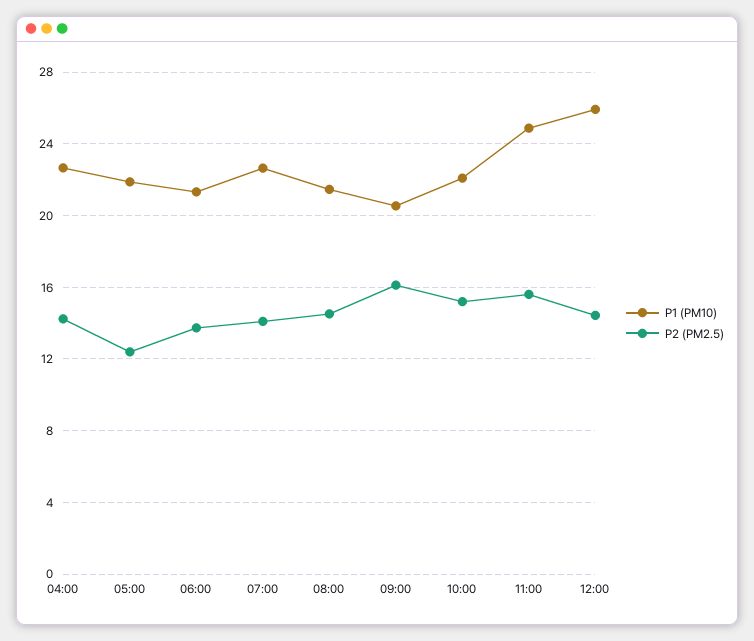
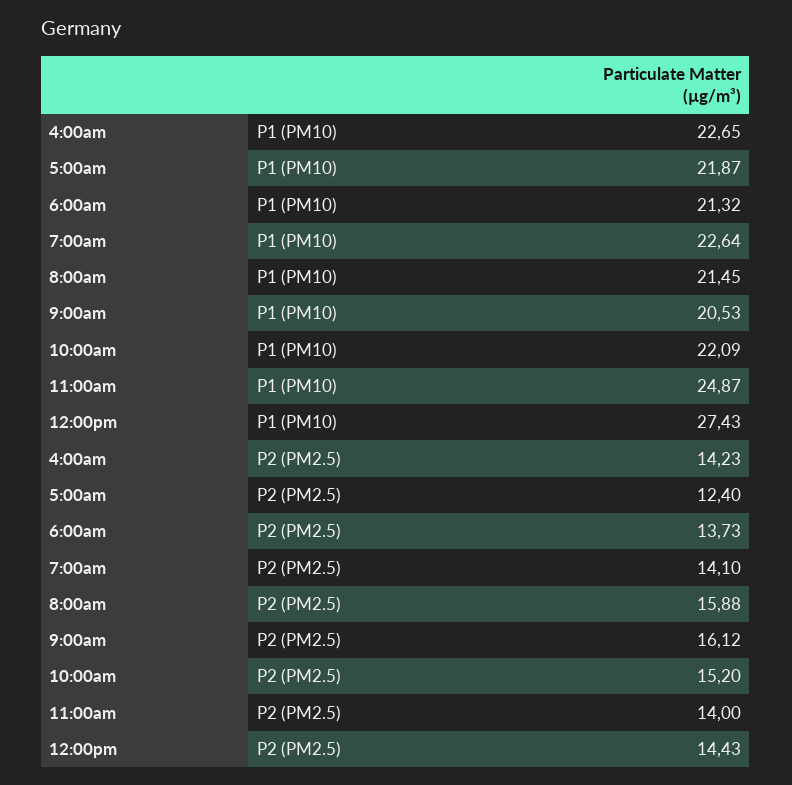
P2 (PM2.5), 08:00: 14.5 -> 15.88
P2 (PM2.5), 11:00: 15.5 -> 14
P1 (PM10), 12:00: 26 -> 27.43

